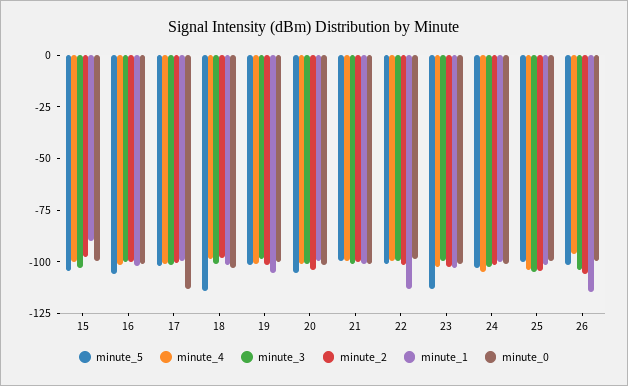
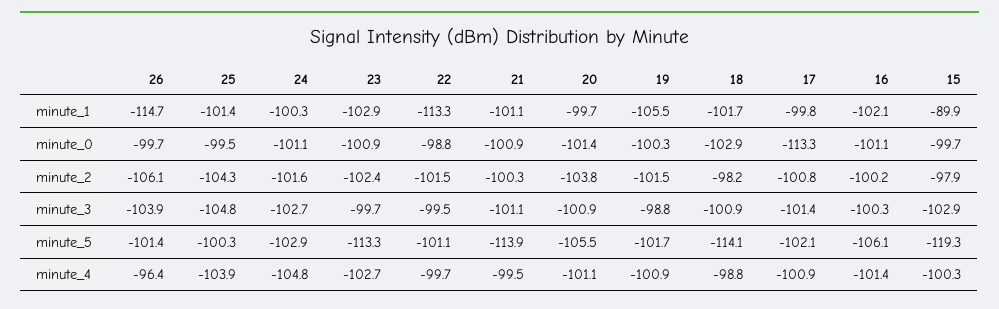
minute_5, 15: -105 -> -119.3
minute_5, 21: -100 -> -113.9

